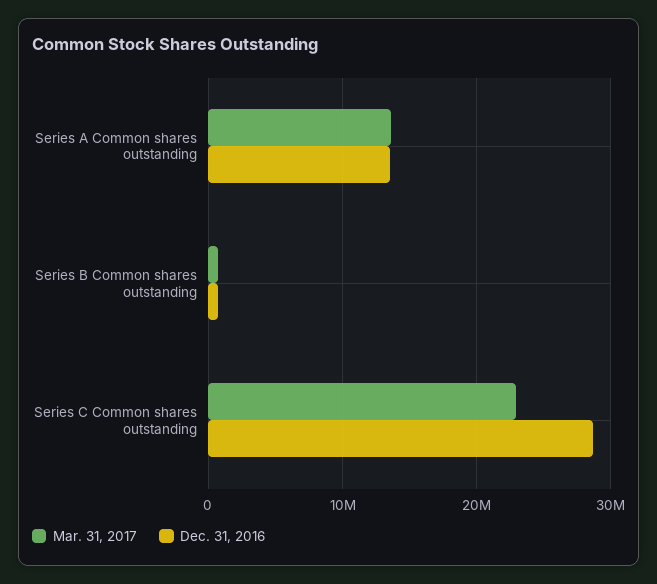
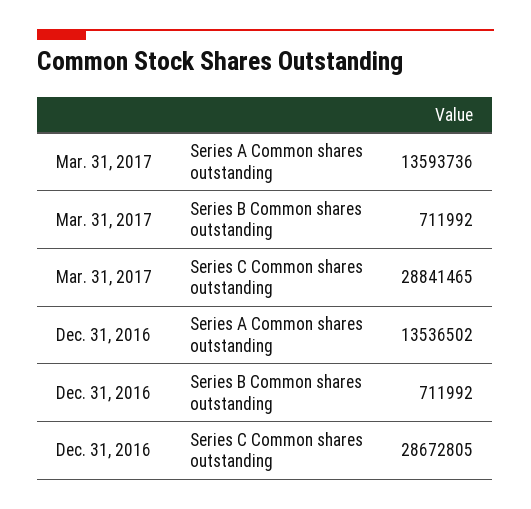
Mar. 31, 2017, Series C Common shares outstanding: 23000000 -> 28841465

